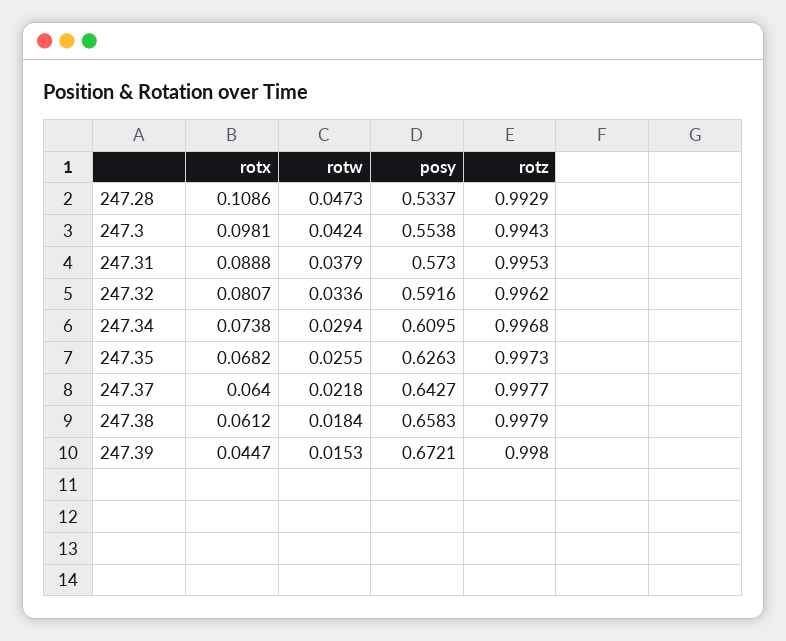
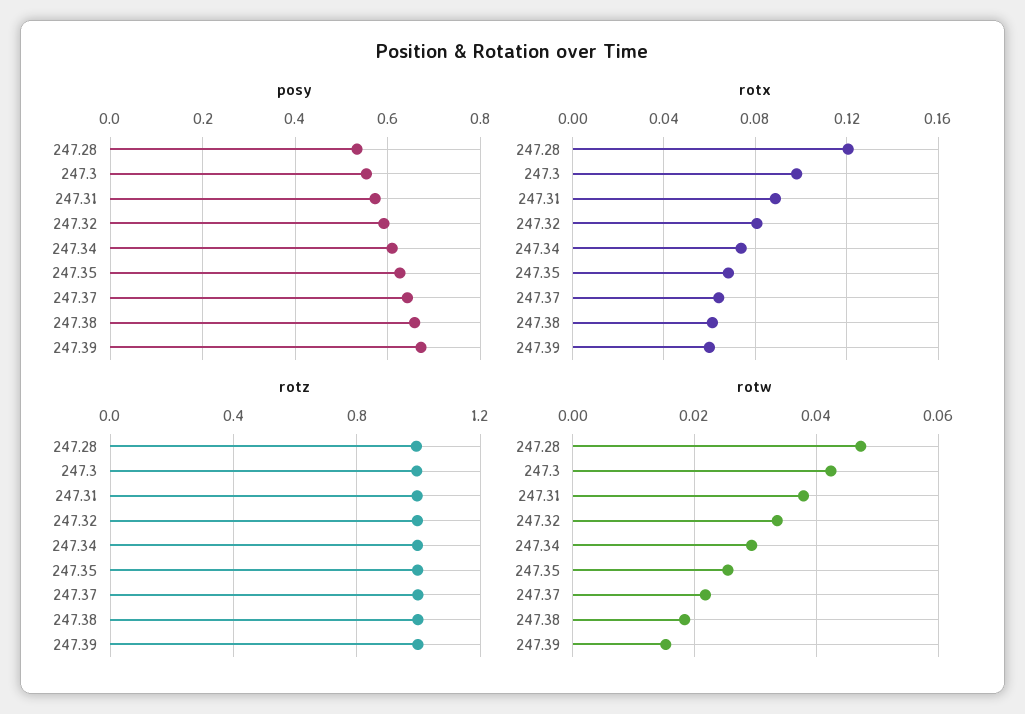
rotx, 247.28: 0.1086 -> 0.12
rotx, 247.39: 0.0447 -> 0.06

